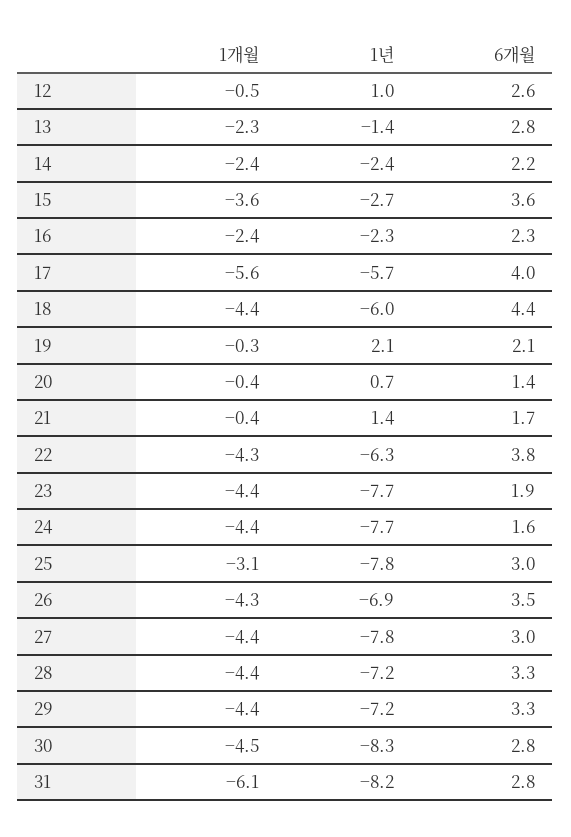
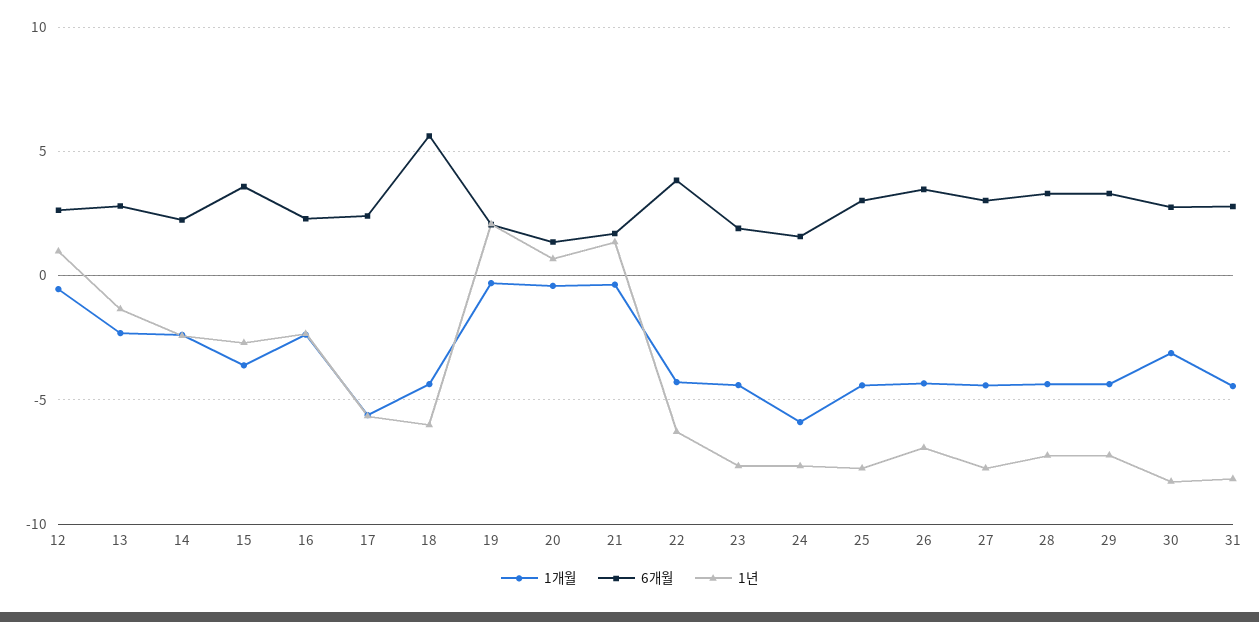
6개월, 17: 4 -> 2.5
6개월, 18: 4.4 -> 5.5
1개월, 24: -4.4 -> -6
1개월, 25: -3.1 -> -4.5
1개월, 30: -4.5 -> -3
1개월, 31: -6.1 -> -4.5

